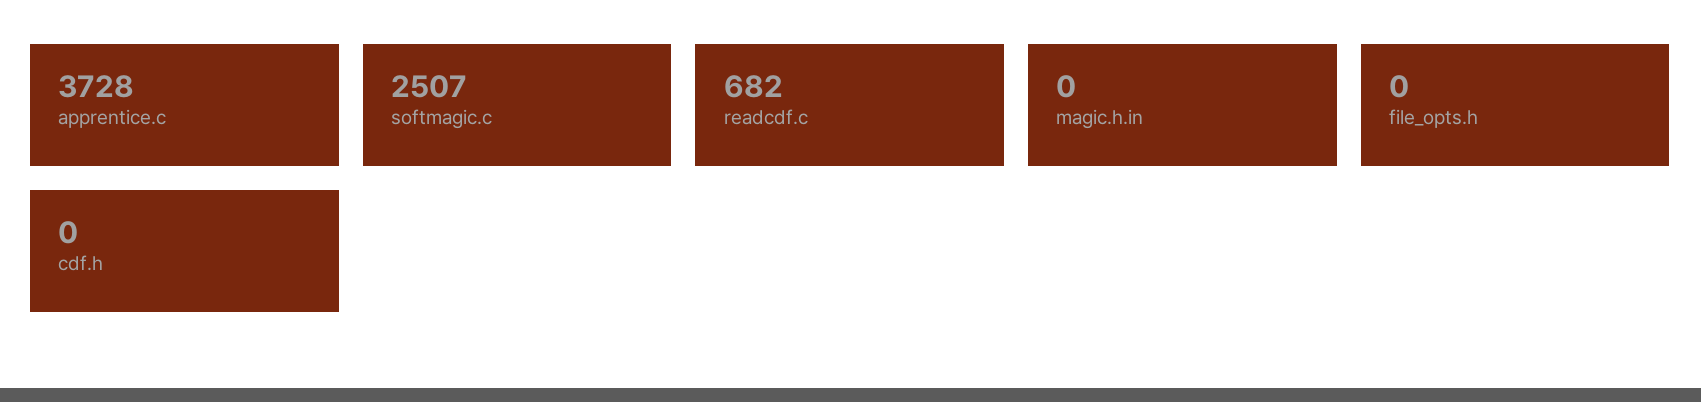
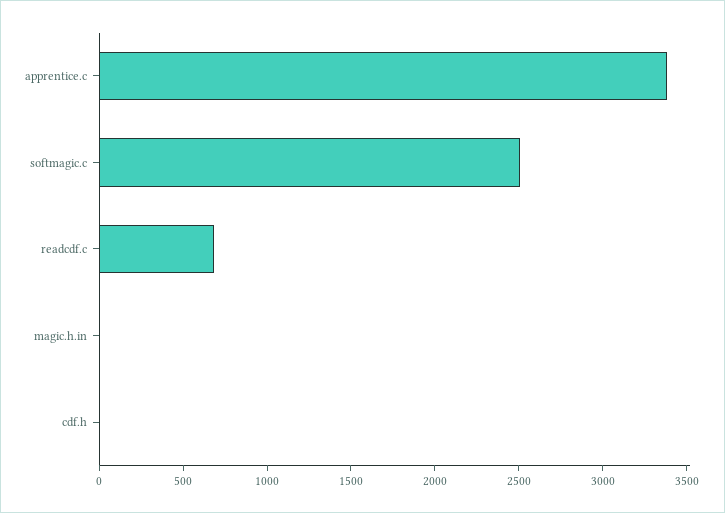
apprentice.c: 3728 -> 3400
file_opts.h: 0 -> none

